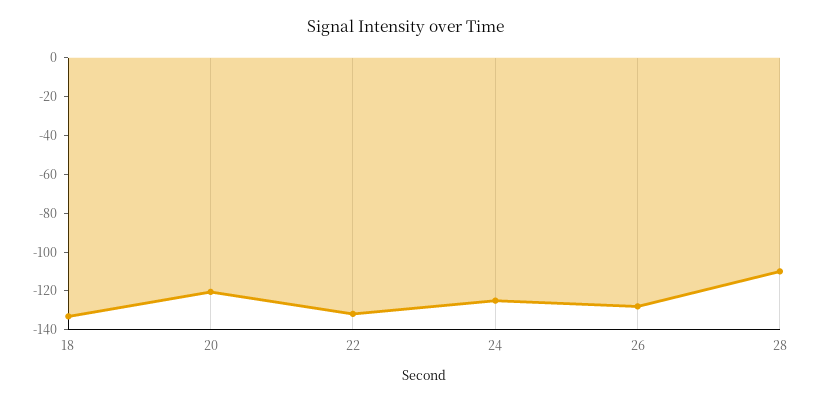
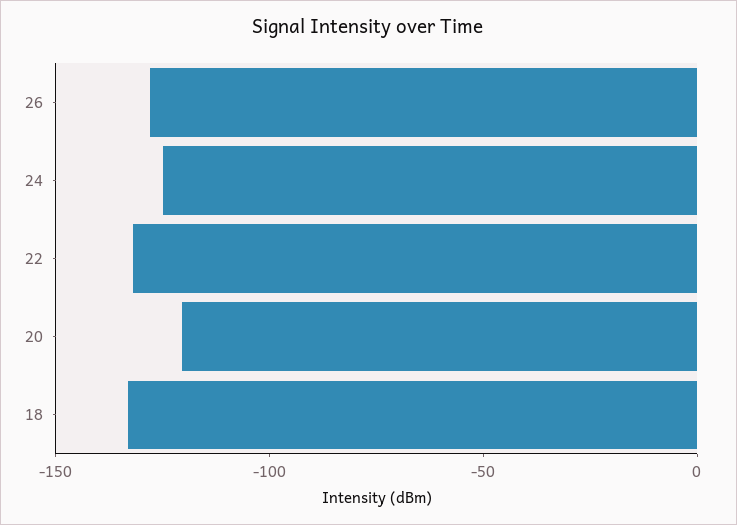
28: -110 -> none

